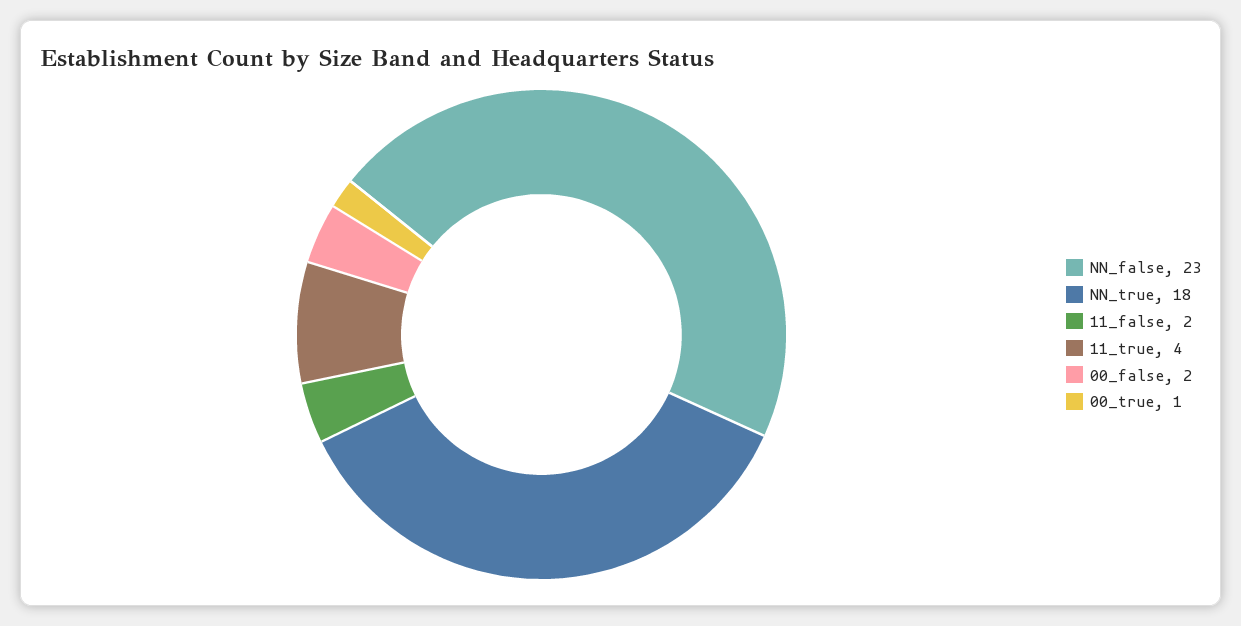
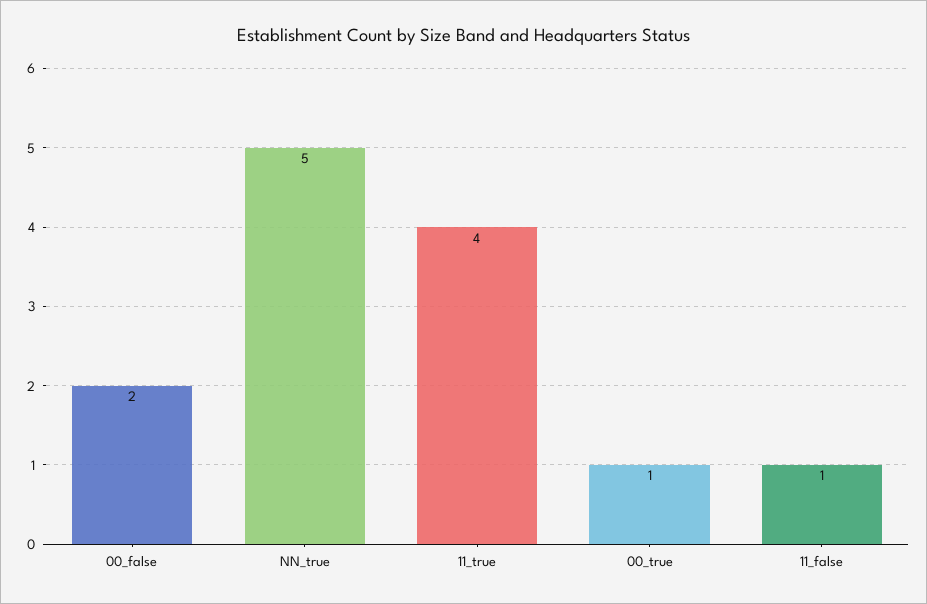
NN_false: 23 -> none
NN_true: 18 -> 5
11_false: 2 -> 1

